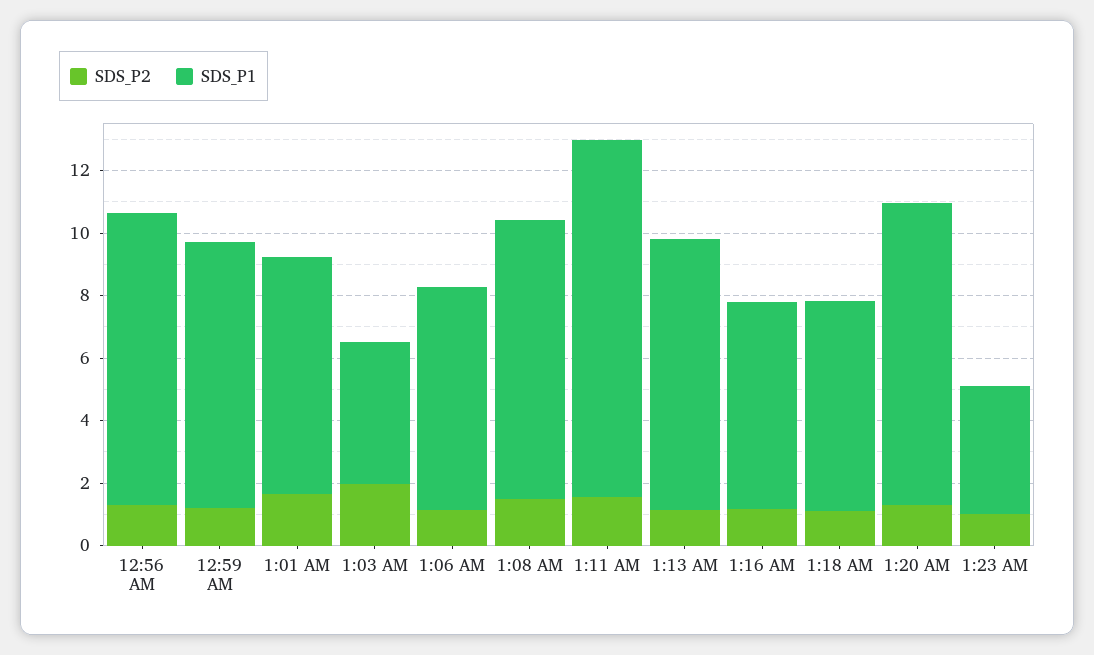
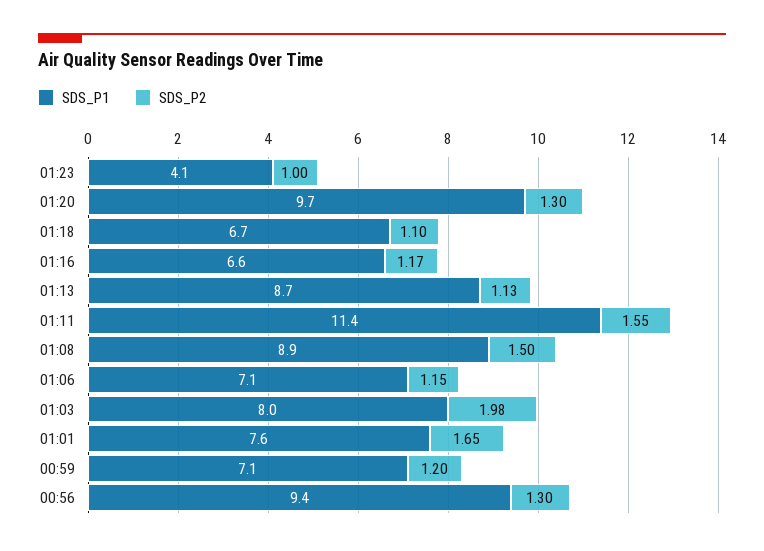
SDS_P1, 12:59 AM: 8.5 -> 7.1
SDS_P1, 1:03 AM: 4.5 -> 8

